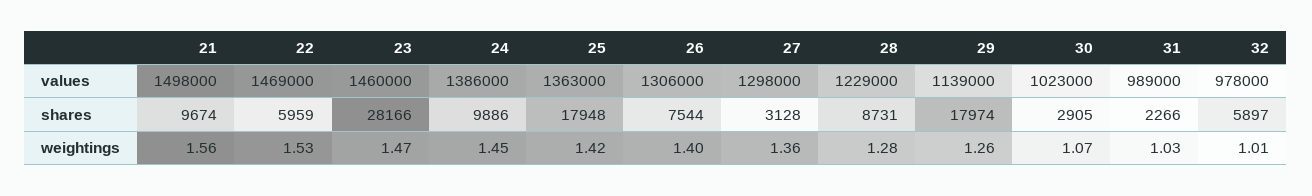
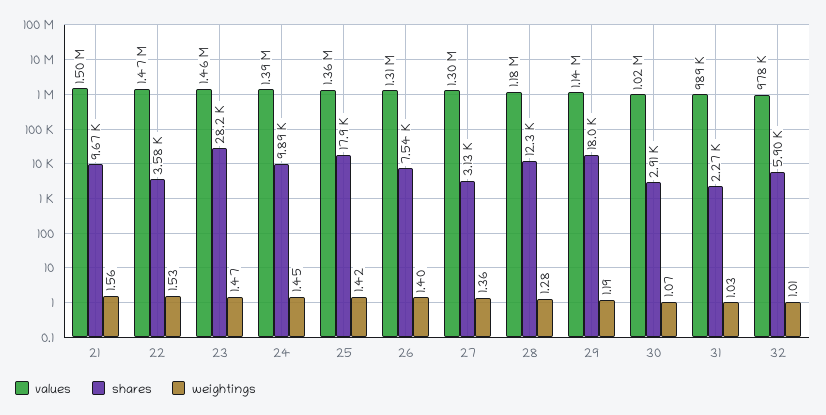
values, 28: 1229000 -> 1180000
shares, 22: 5959 -> 3580
shares, 28: 8731 -> 12300
weightings, 29: 1.26 -> 1.19

